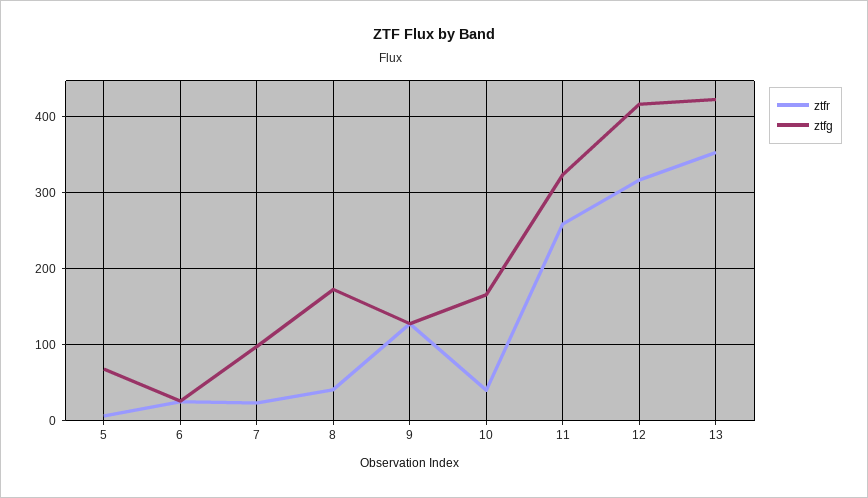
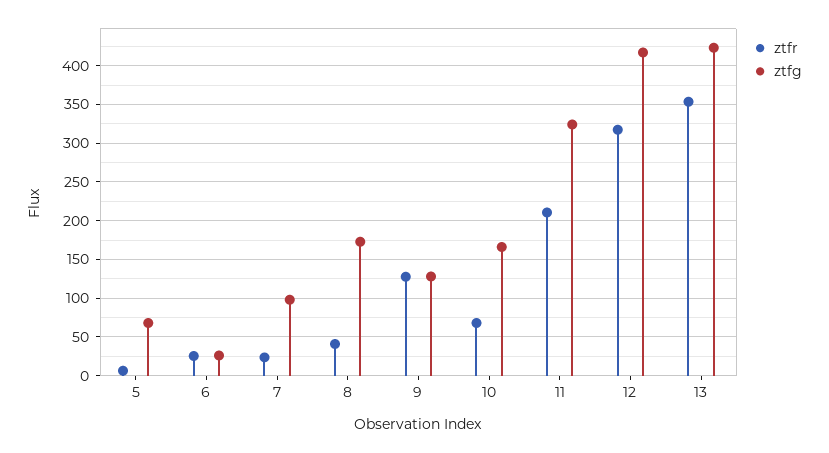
ztfr, 10: 40 -> 70
ztfr, 11: 260 -> 210

